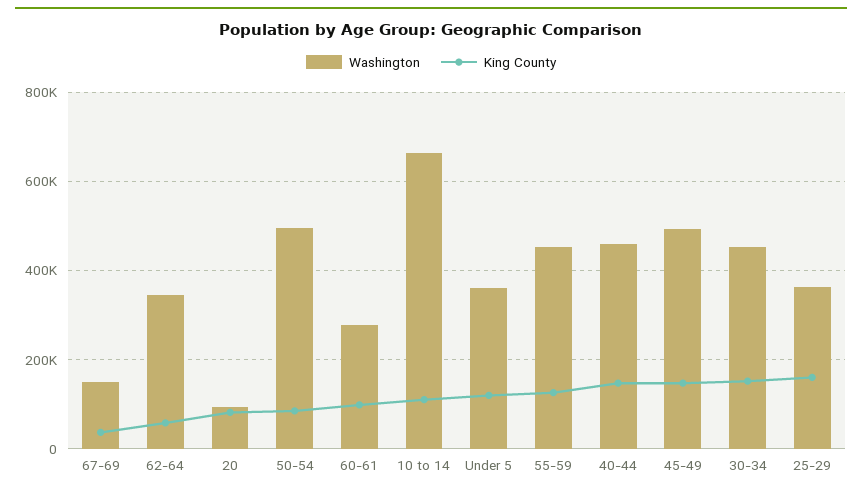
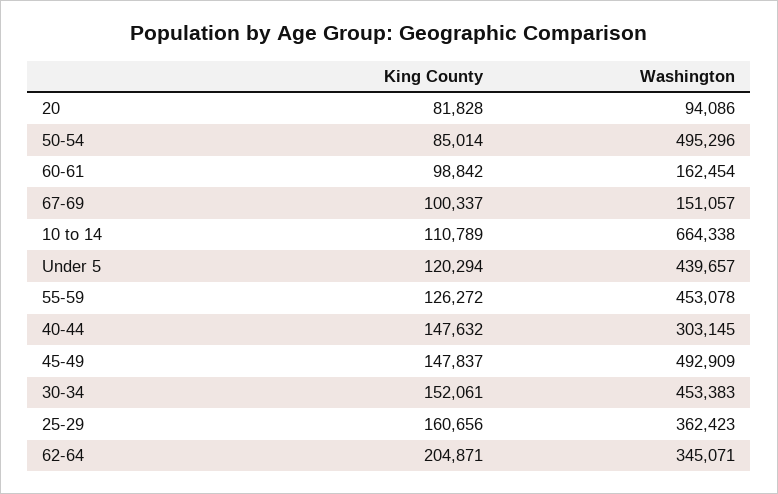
King County, 67-69: 40000 -> 100337
King County, 62-64: 60000 -> 204871
Washington, 60-61: 280000 -> 162454
Washington, Under 5: 360000 -> 439657
Washington, 40-44: 460000 -> 303145

